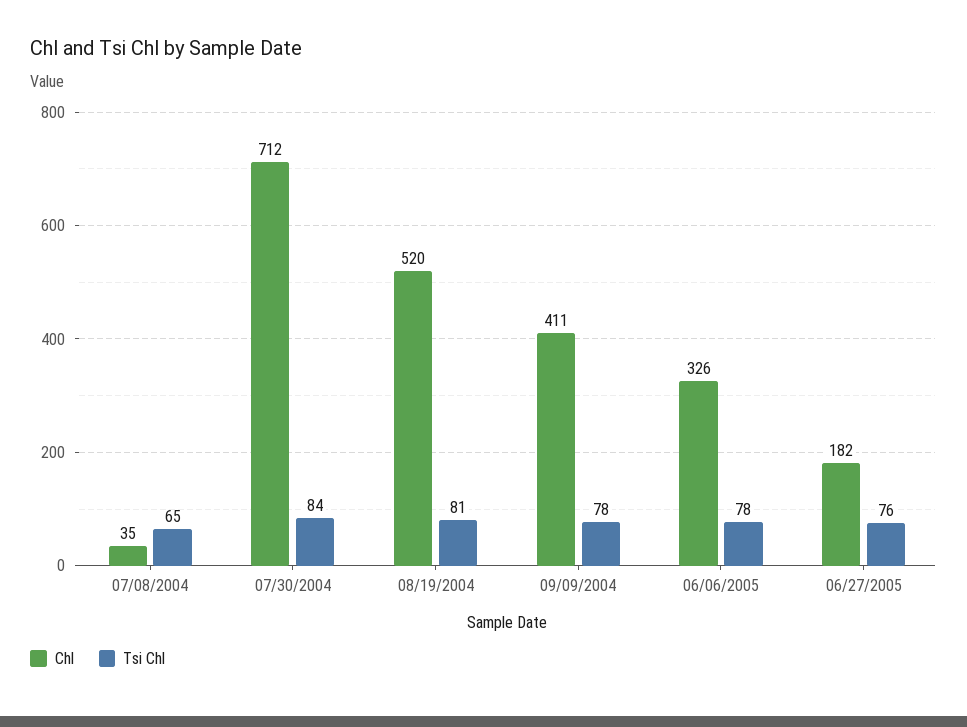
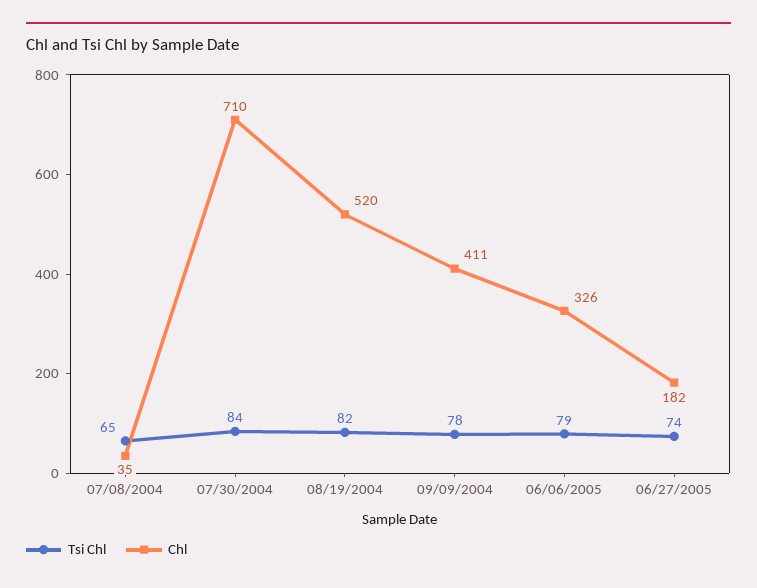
Chl, 07/30/2004: 712 -> 710
Tsi Chl, 08/19/2004: 81 -> 82
Tsi Chl, 06/06/2005: 78 -> 79
Tsi Chl, 06/27/2005: 76 -> 74

